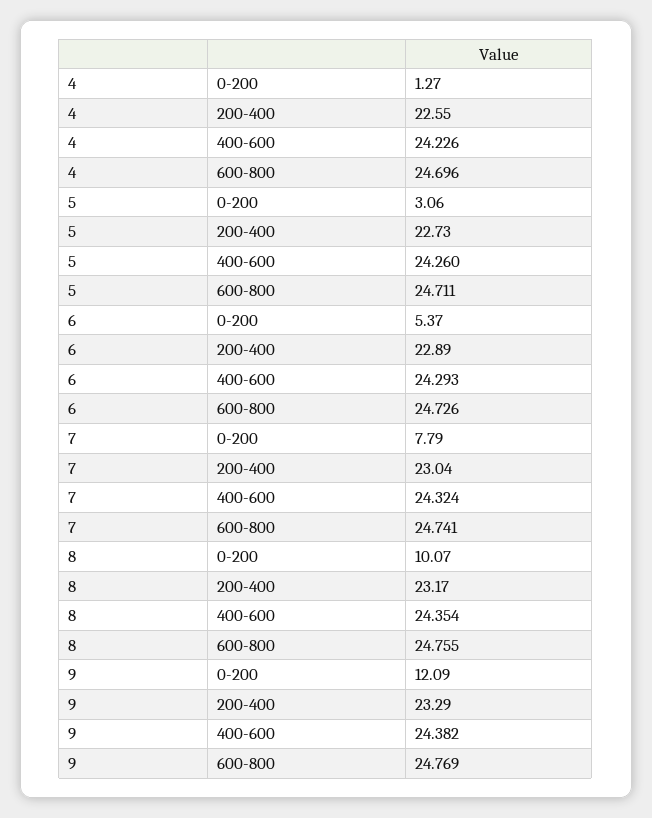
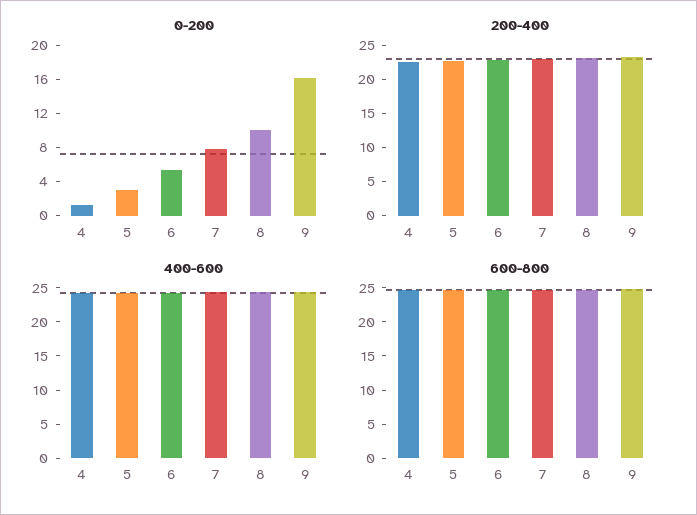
0-200, 9: 12.09 -> 16

